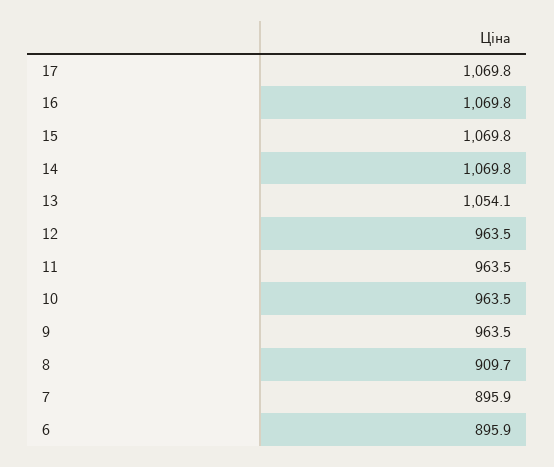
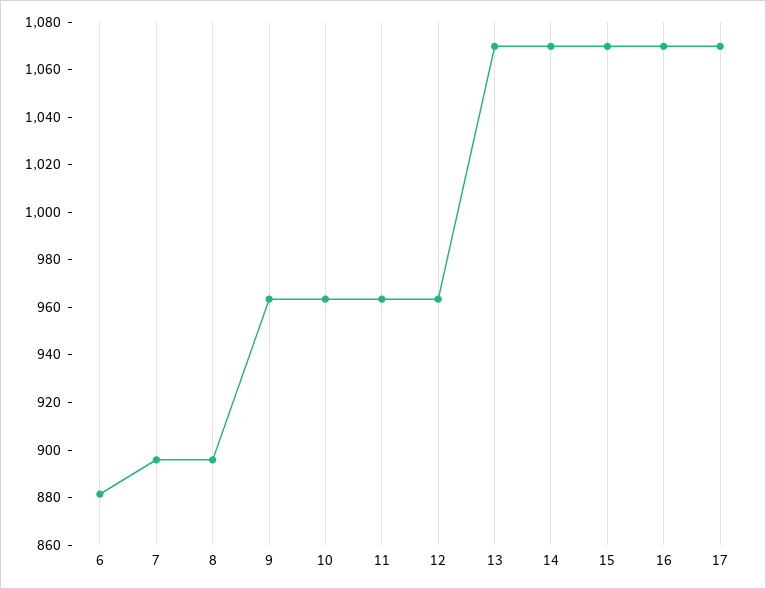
13: 1054.1 -> 1070
8: 909.7 -> 895
6: 895.9 -> 880

